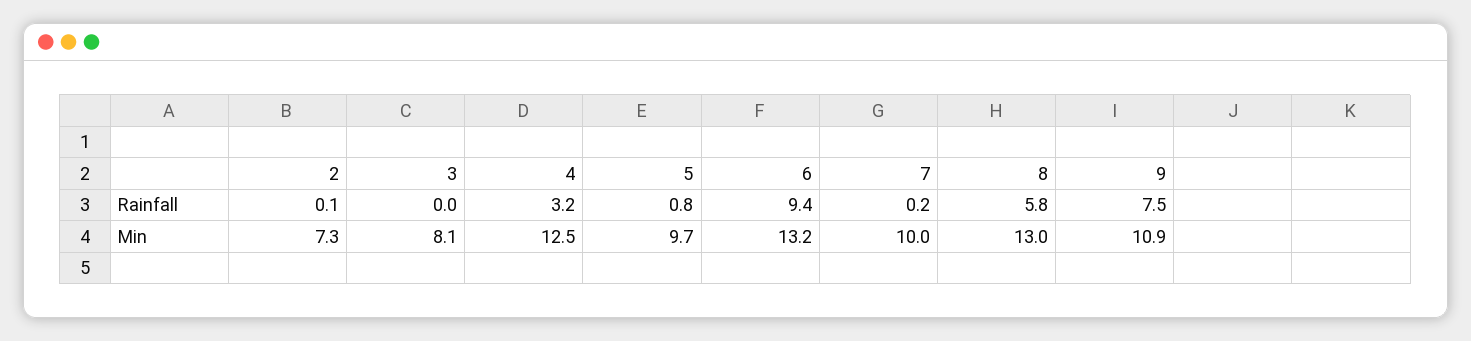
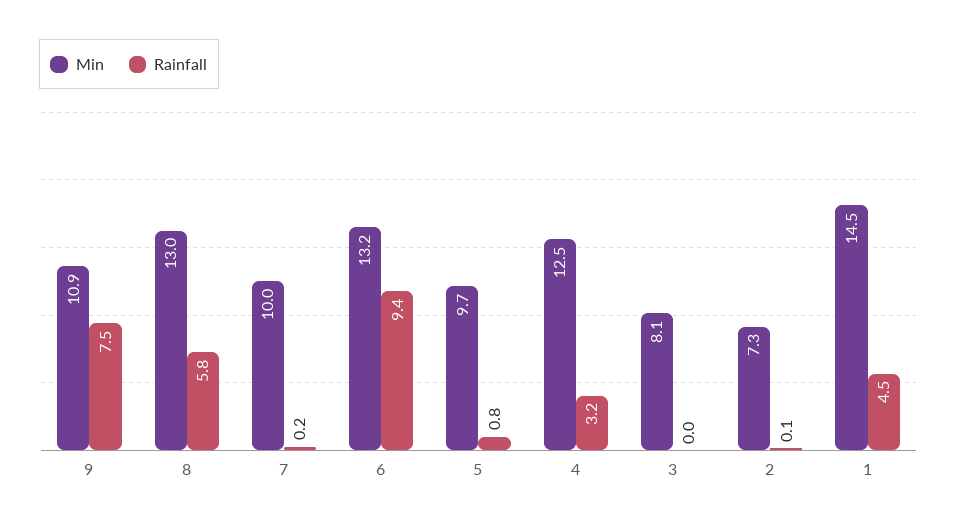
Min, 1: none -> 14.5
Rainfall, 1: none -> 4.5

